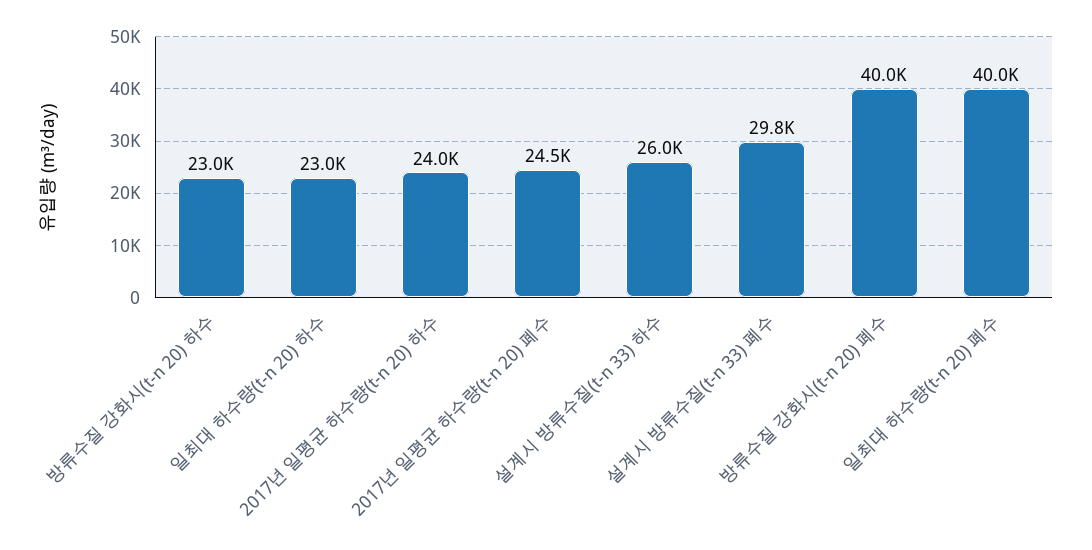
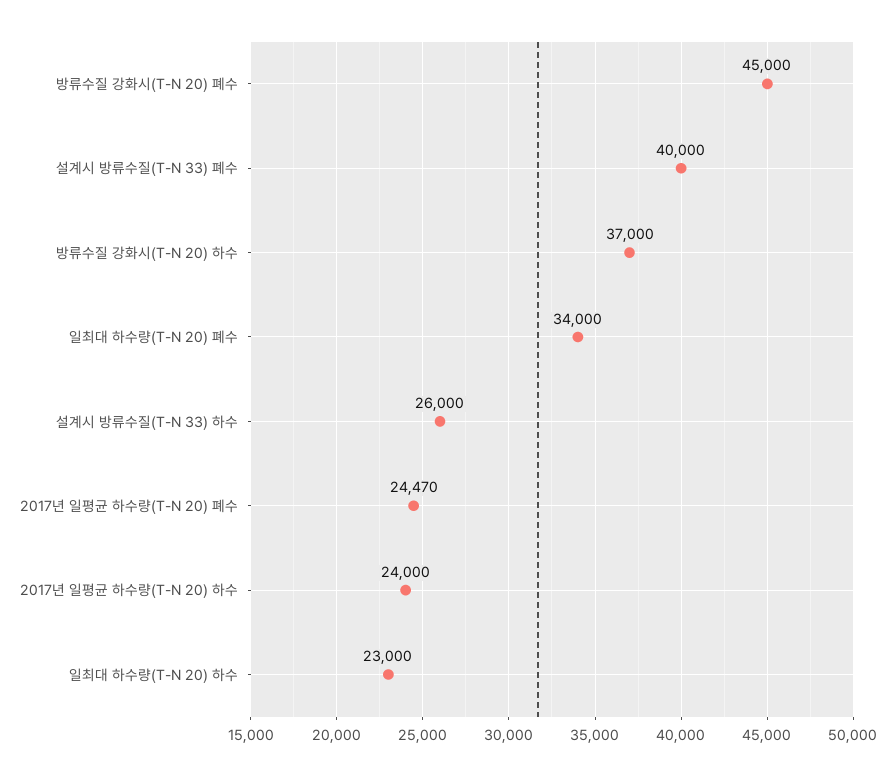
방류수질 강화시(t-n 20) 하수: 23000 -> 37000
설계시 방류수질(t-n 33) 폐수: 29800 -> 40000
방류수질 강화시(t-n 20) 폐수: 40000 -> 45000
일최대 하수량(t-n 20) 폐수: 40000 -> 34000

